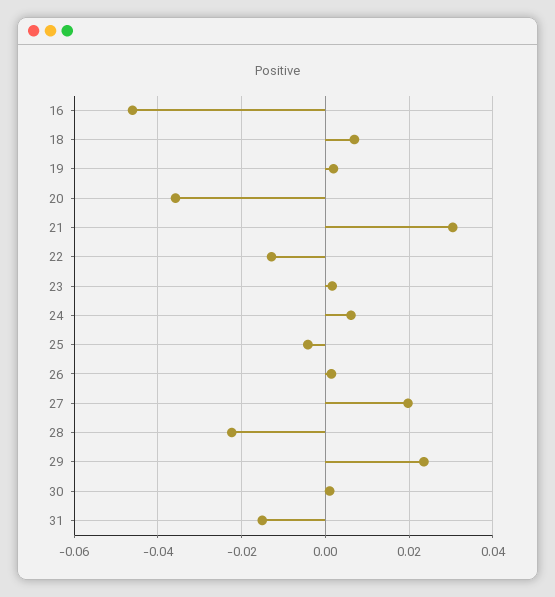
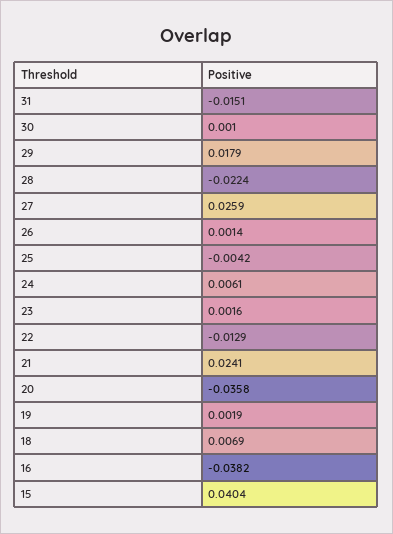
16: -0.046 -> -0.0382
21: 0.03 -> 0.0241
27: 0.02 -> 0.0259
29: 0.024 -> 0.0179
15: none -> 0.0404

